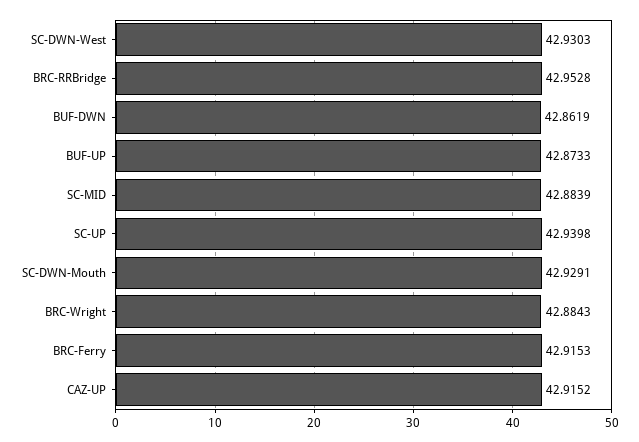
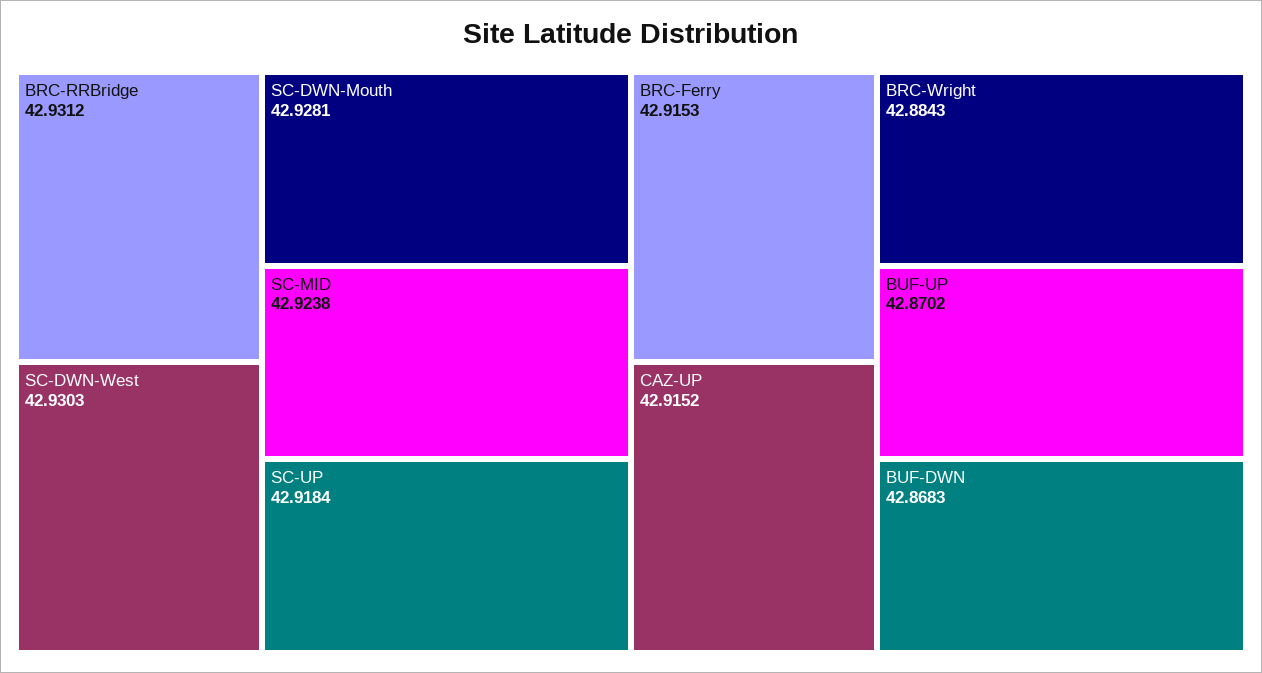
BRC-RRBridge: 42.9528 -> 42.9312
BUF-DWN: 42.8619 -> 42.8683
BUF-UP: 42.8733 -> 42.8702
SC-MID: 42.8839 -> 42.9238
SC-UP: 42.9398 -> 42.9184
SC-DWN-Mouth: 42.9291 -> 42.9281

